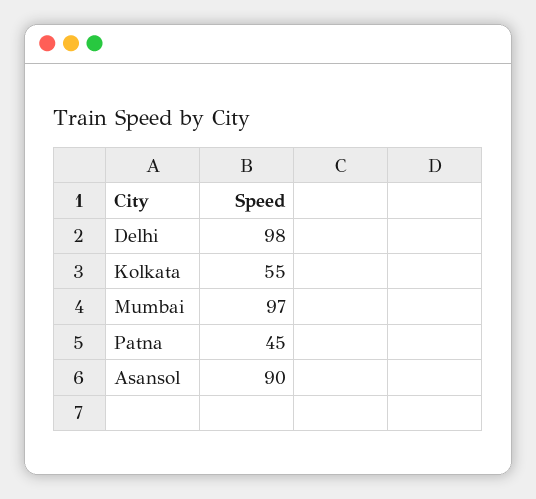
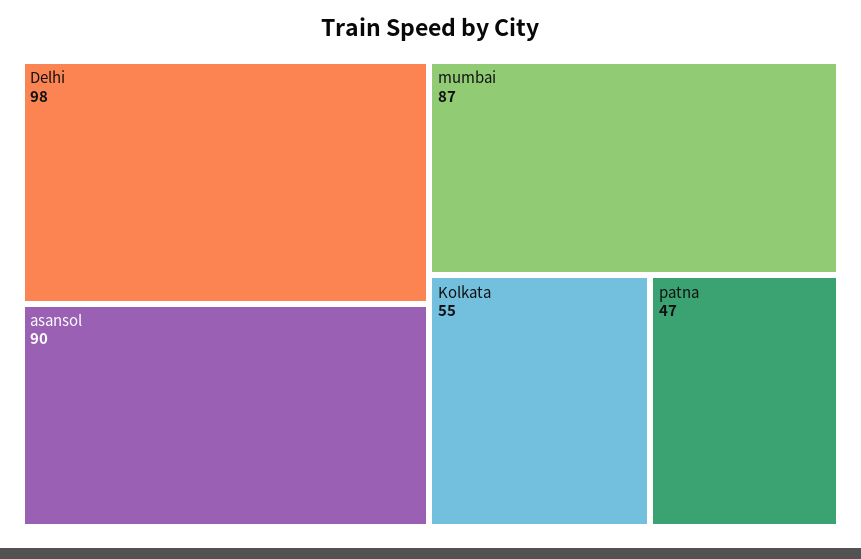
Mumbai: 97 -> 87
Patna: 45 -> 47

